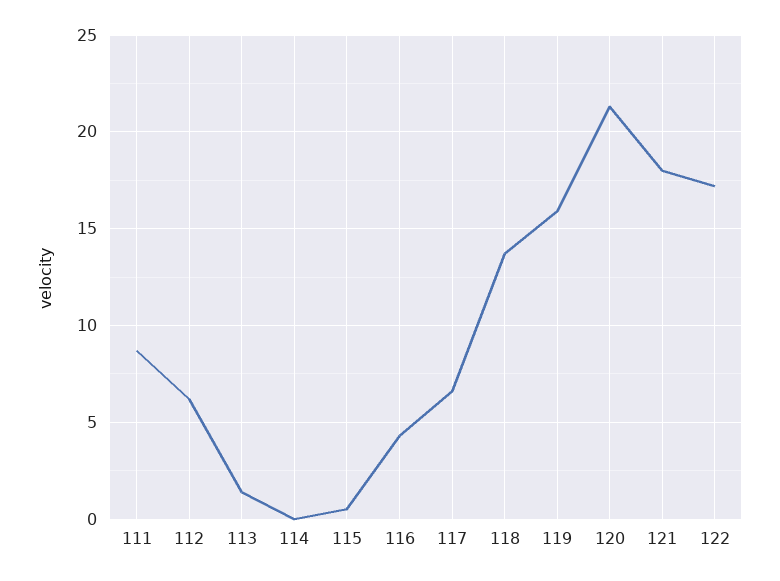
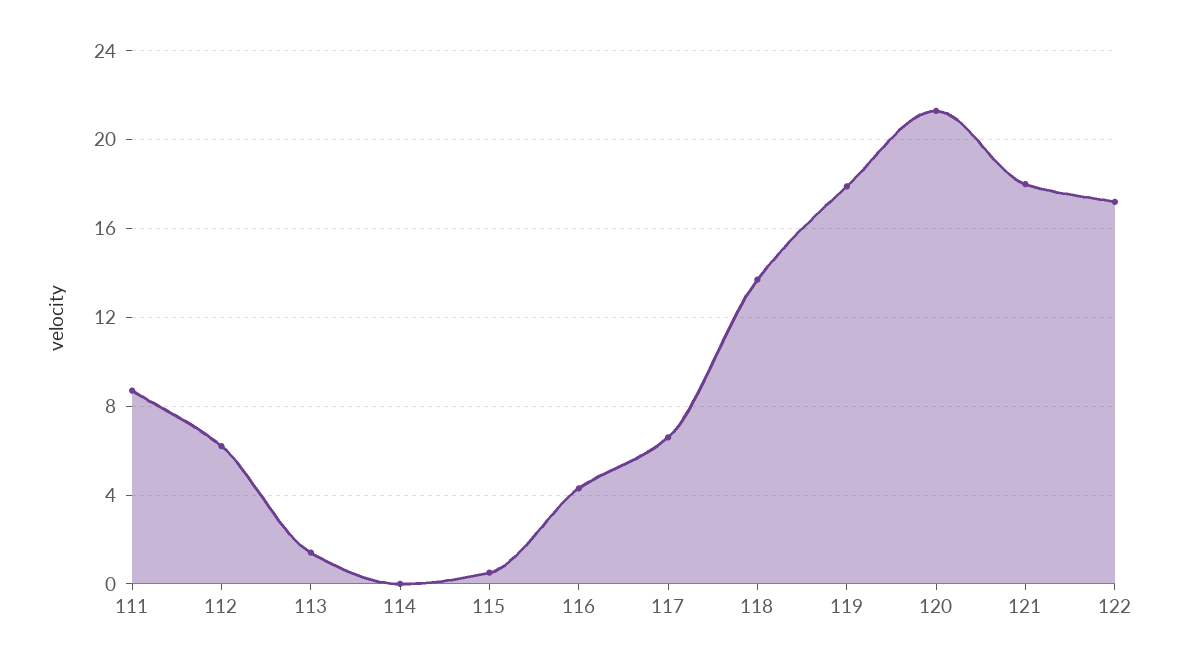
119: 16 -> 18

